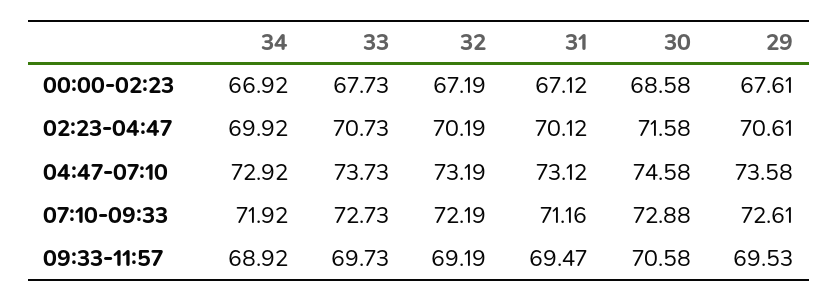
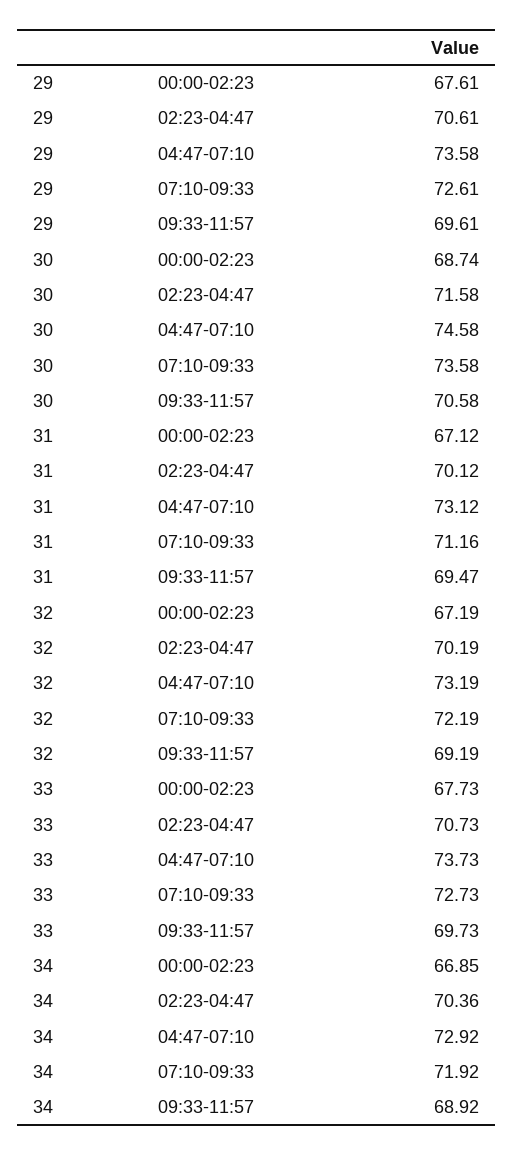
34, 00:00-02:23: 66.92 -> 66.85
30, 00:00-02:23: 68.58 -> 68.74
34, 02:23-04:47: 69.92 -> 70.36
30, 07:10-09:33: 72.88 -> 73.58
29, 09:33-11:57: 69.53 -> 69.61

